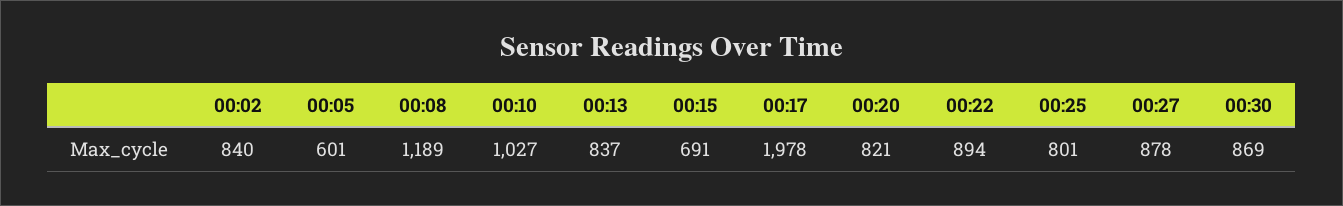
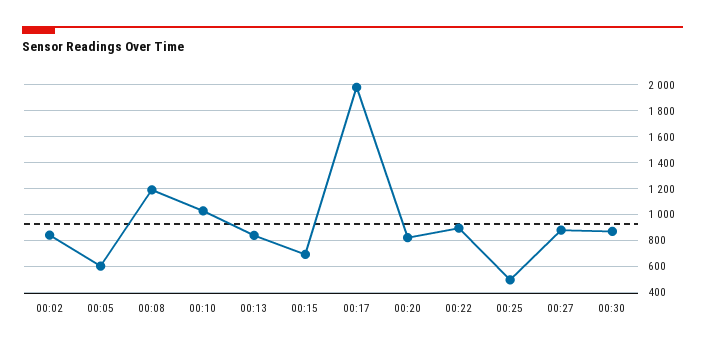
00:25: 801 -> 500

